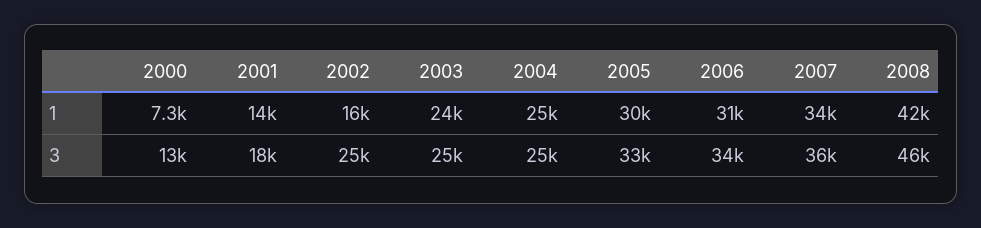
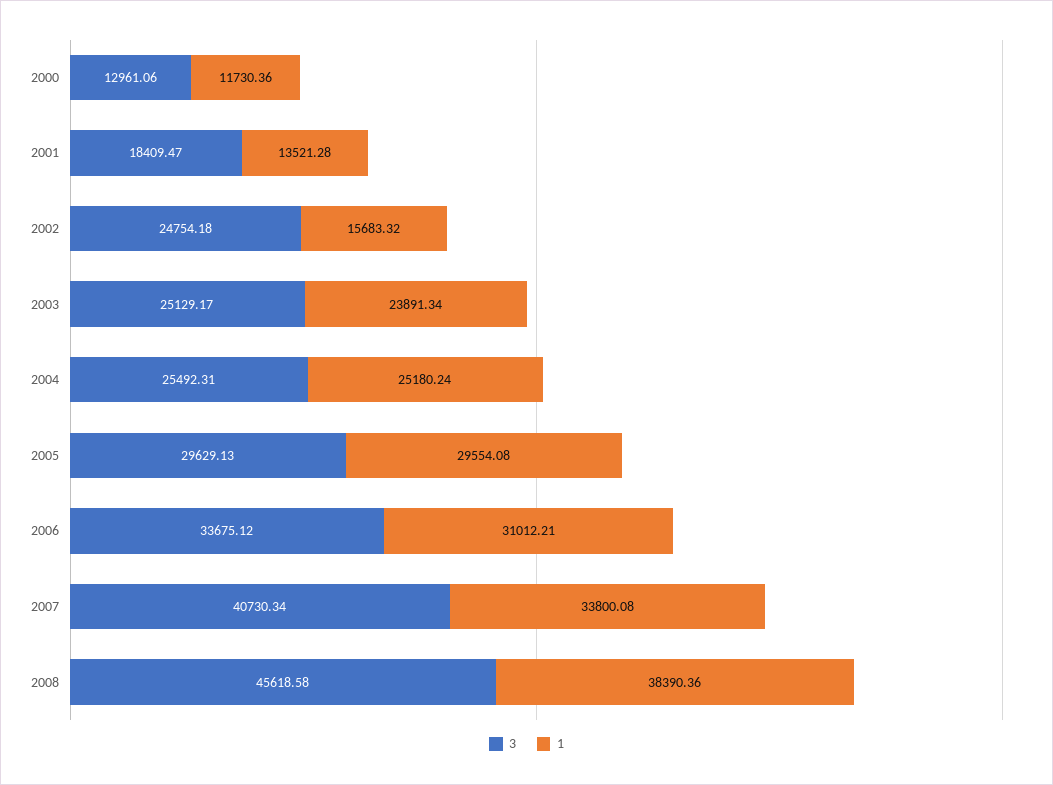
1, 2000: 7300 -> 11730.36
1, 2008: 42000 -> 38390.36
3, 2005: 33000 -> 29629.13
3, 2007: 36000 -> 40730.34

